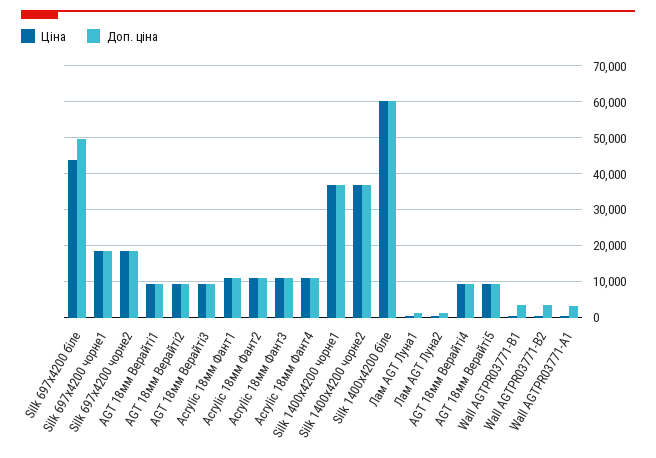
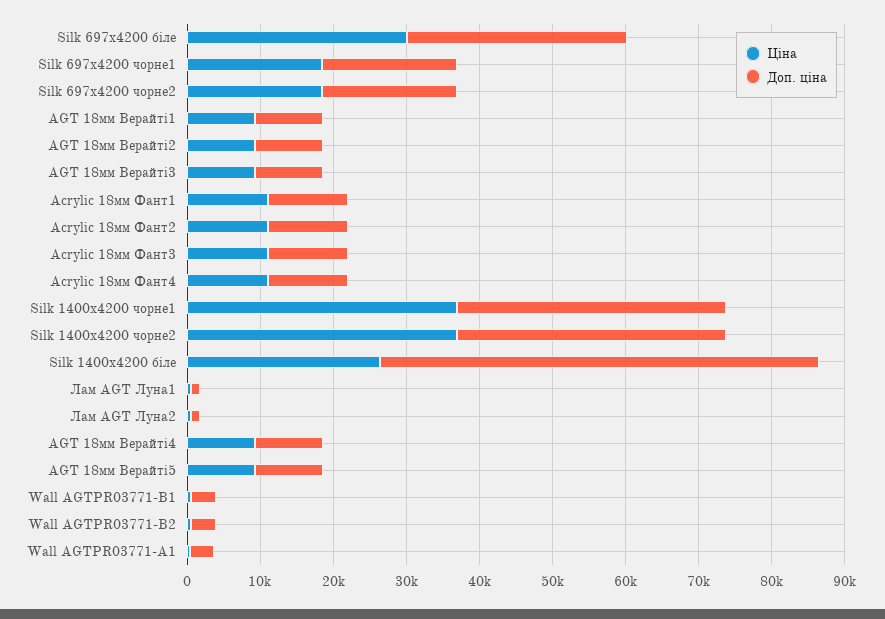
Ціна, Silk 697x4200 біле: 44000 -> 30000
Доп. ціна, Silk 697x4200 біле: 50000 -> 30000
Ціна, Silk 1400x4200 біле: 60000 -> 26000

